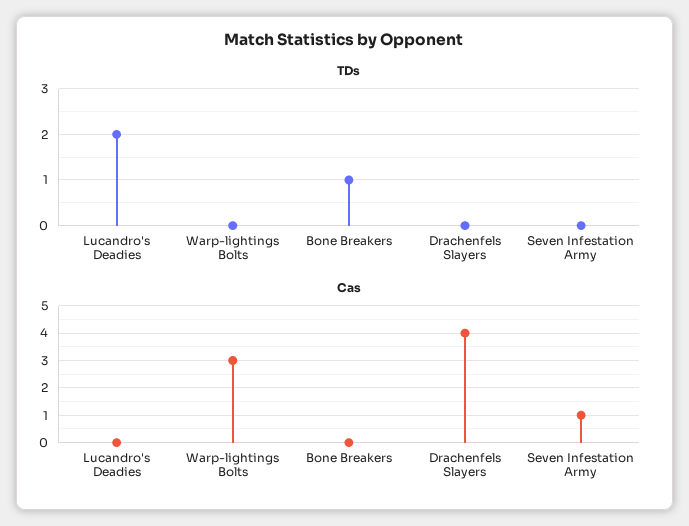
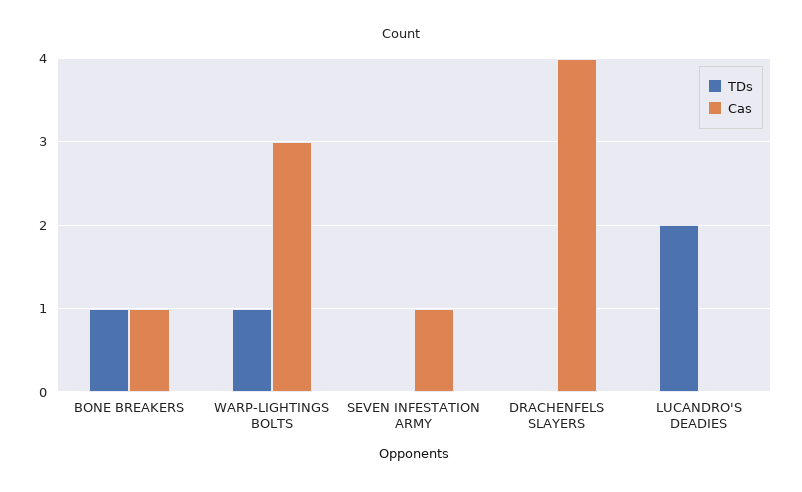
TDs, Warp-lightings Bolts: 0 -> 1
Cas, Bone Breakers: 0 -> 1

